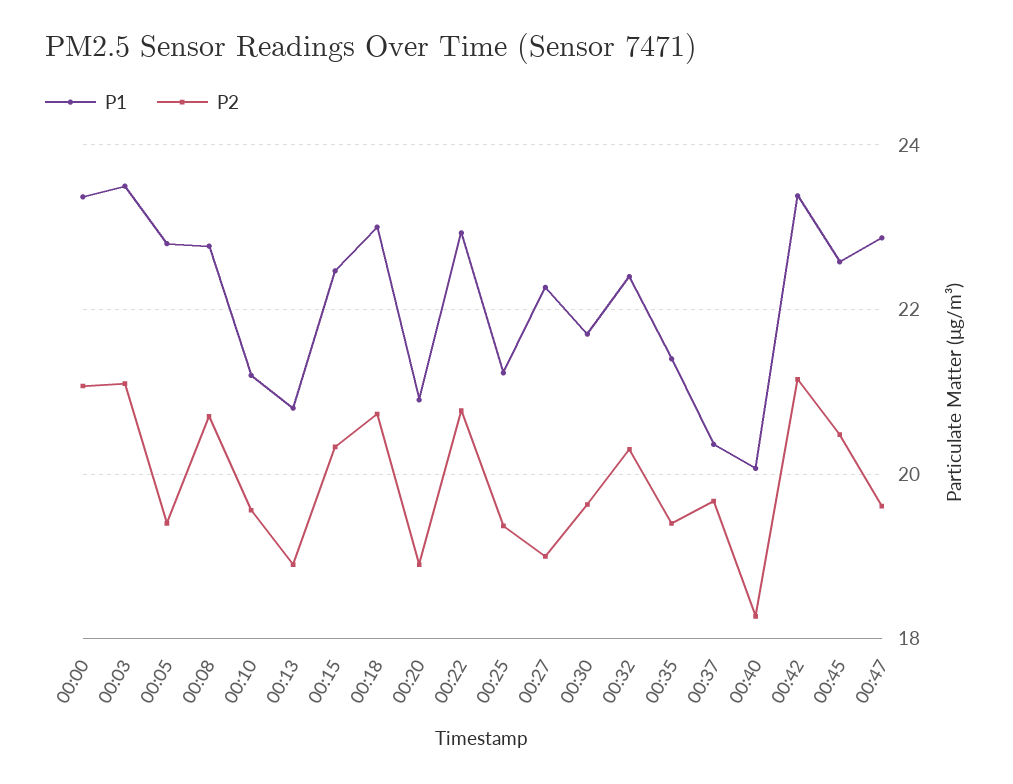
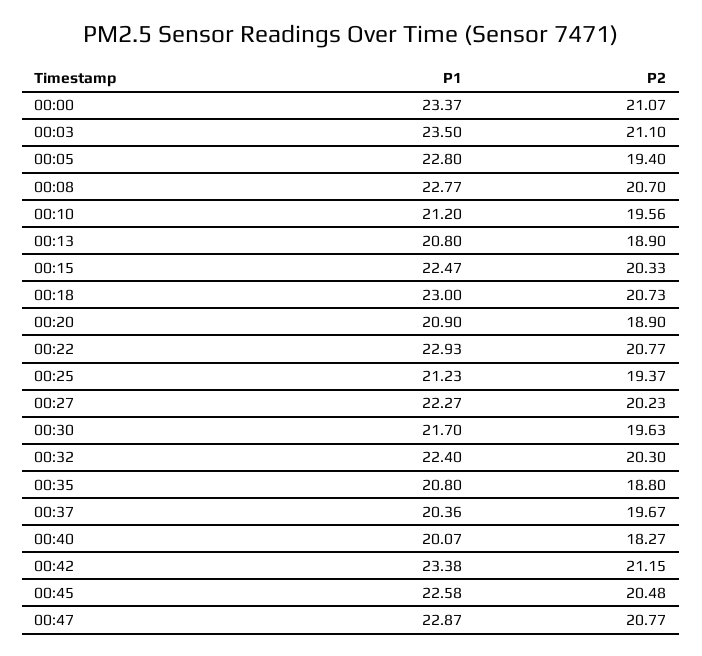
P2, 00:27: 19 -> 20.23
P1, 00:35: 21.4 -> 20.8
P2, 00:35: 19.4 -> 18.8
P2, 00:47: 19.6 -> 20.77

